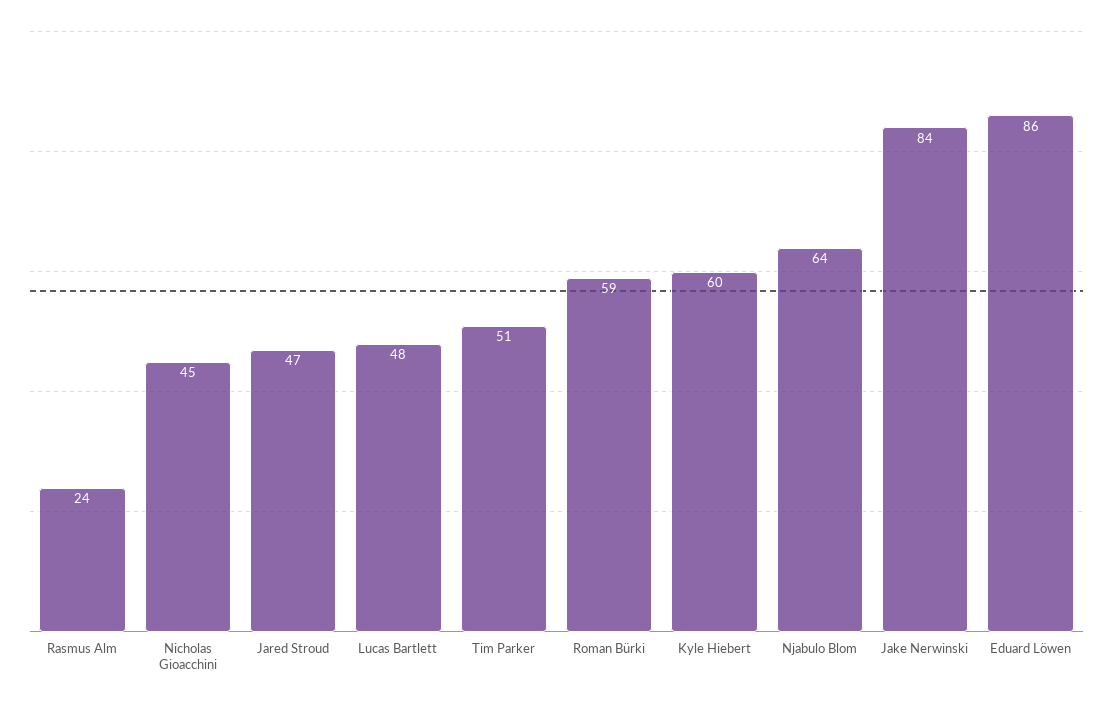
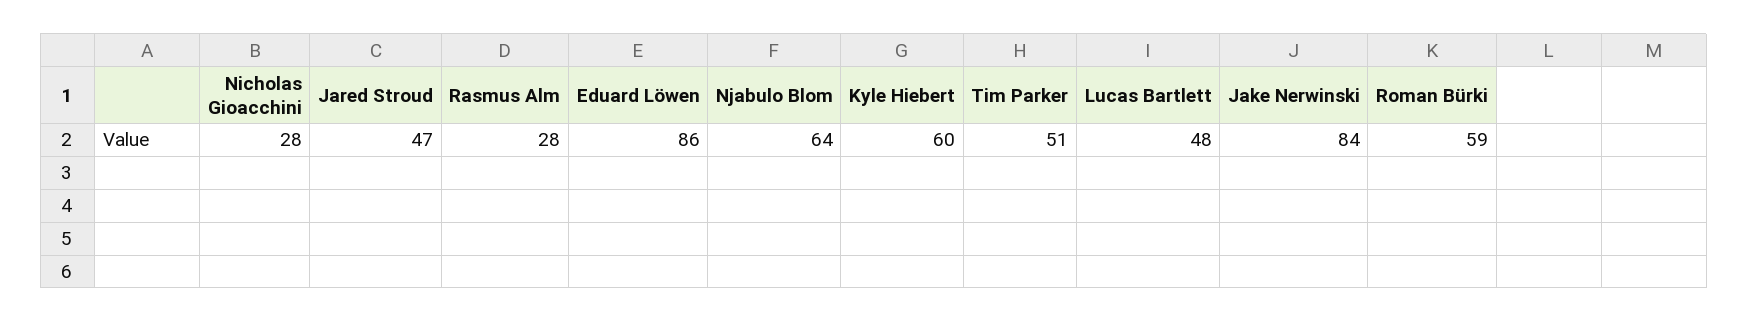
Rasmus Alm: 24 -> 28
Nicholas Gioacchini: 45 -> 28

